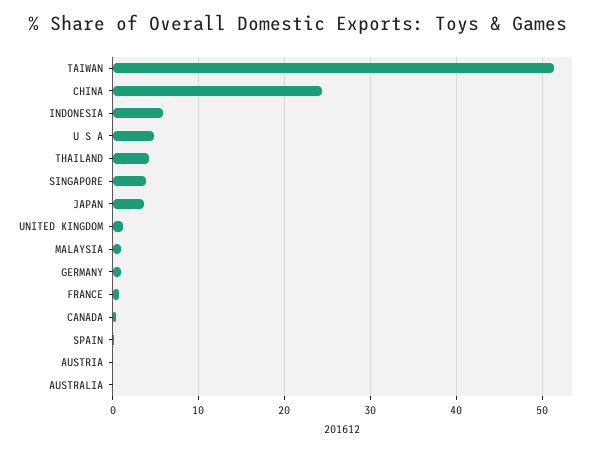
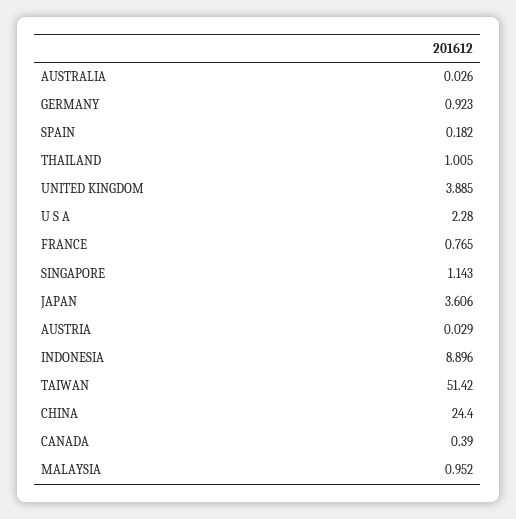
INDONESIA: 6 -> 8.896
U S A: 5 -> 2.28
THAILAND: 4 -> 1.005
SINGAPORE: 4 -> 1.143
UNITED KINGDOM: 1 -> 3.885

